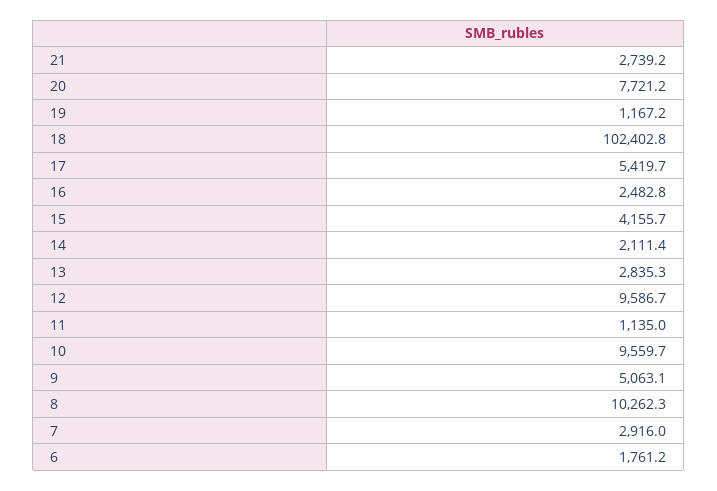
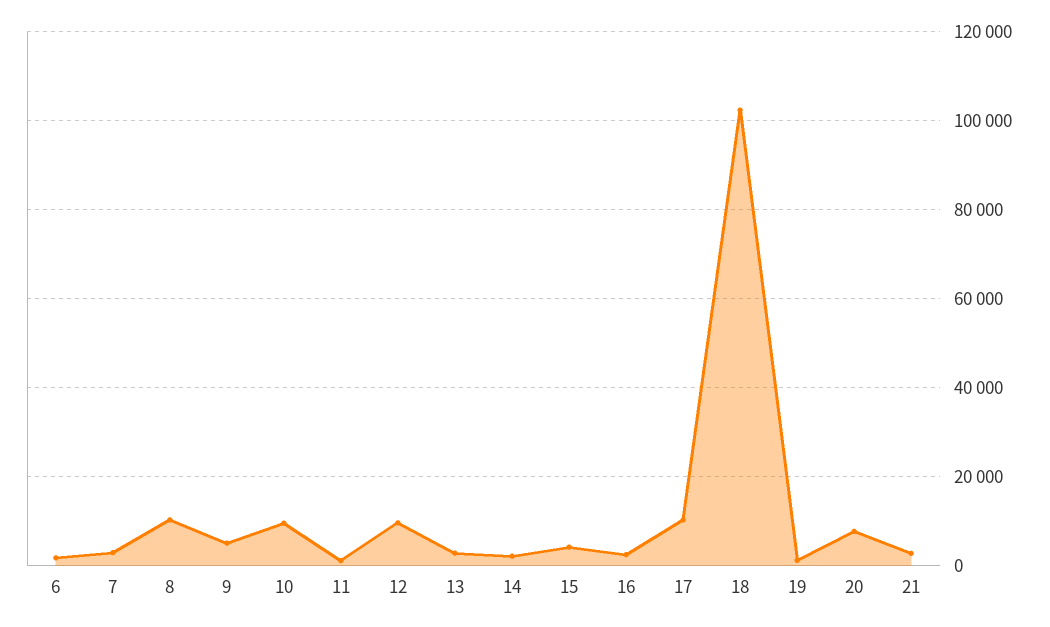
17: 5419.7 -> 10000

